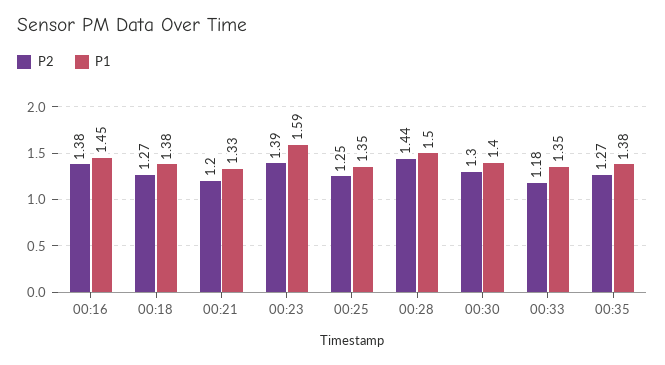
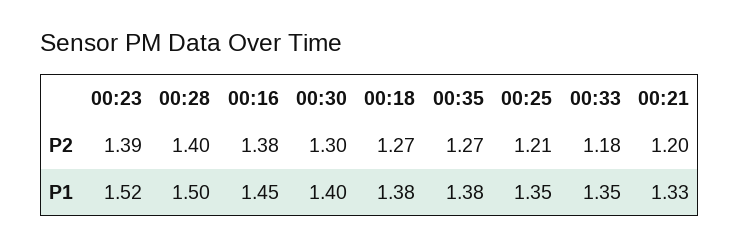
P1, 00:23: 1.59 -> 1.52
P2, 00:25: 1.25 -> 1.21
P2, 00:28: 1.44 -> 1.4

